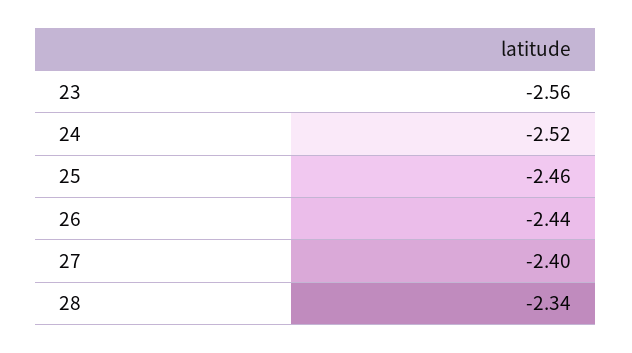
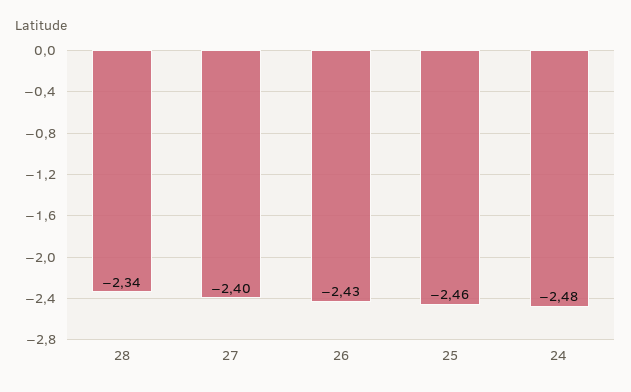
23: -2.56 -> none
24: -2.52 -> -2.48
26: -2.44 -> -2.43

